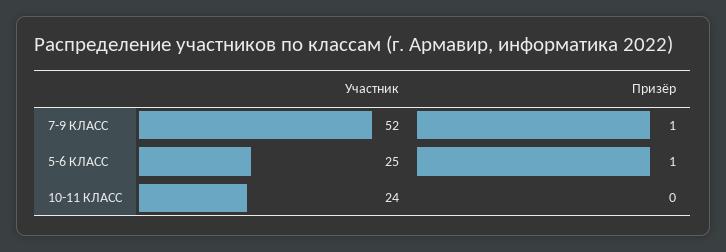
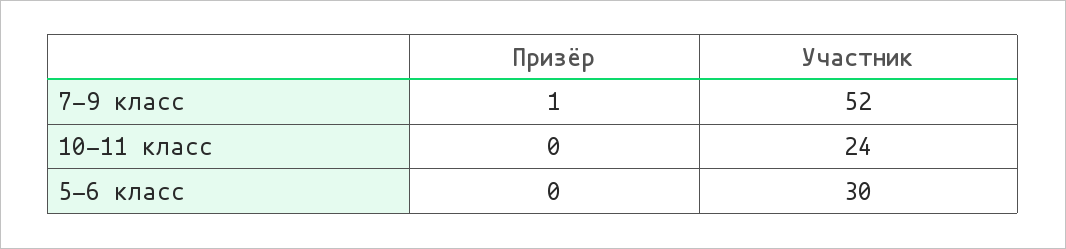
Участник, 5-6 КЛАСС: 25 -> 30
Призёр, 5-6 КЛАСС: 1 -> 0

